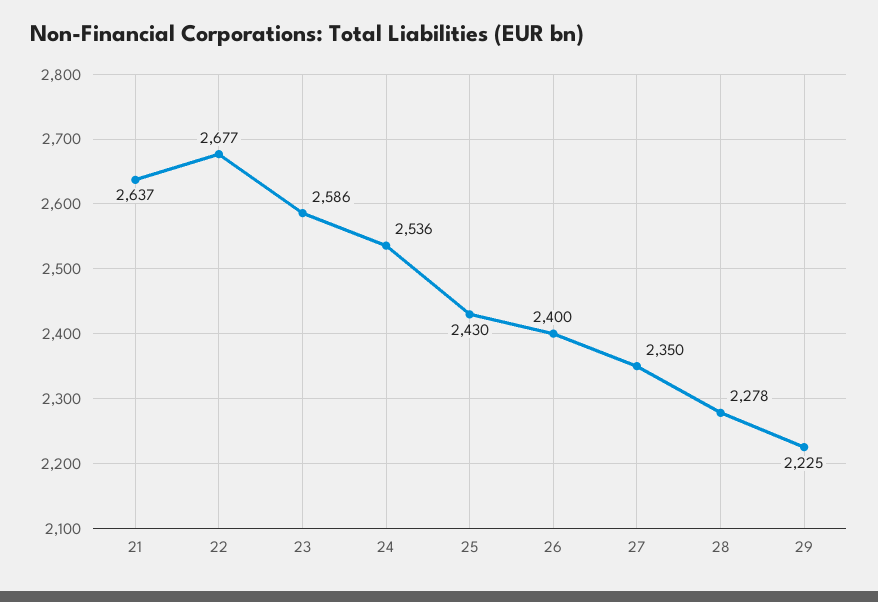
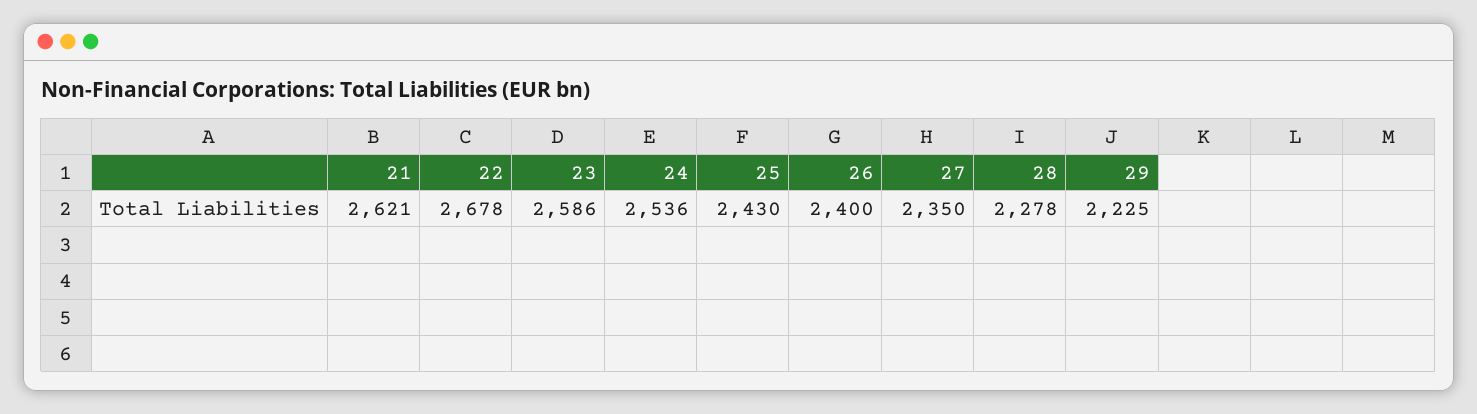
21: 2637 -> 2621
22: 2677 -> 2678

